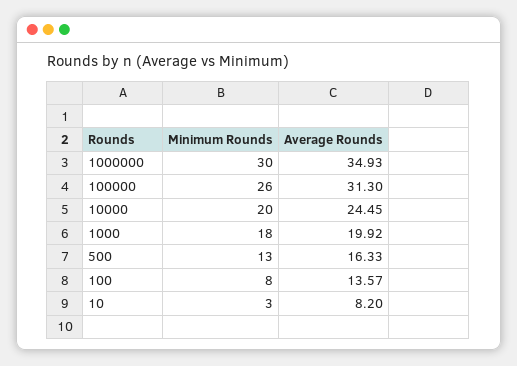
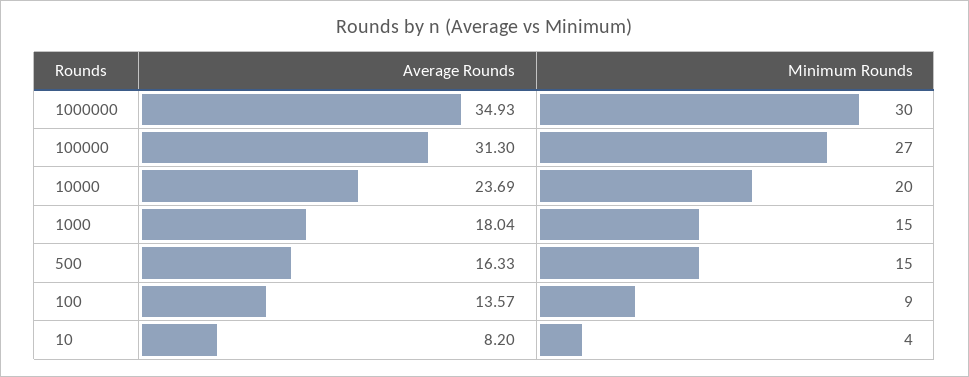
Minimum Rounds, 100000: 26 -> 27
Average Rounds, 10000: 24.45 -> 23.69
Minimum Rounds, 1000: 18 -> 15
Average Rounds, 1000: 19.92 -> 18.04
Minimum Rounds, 500: 13 -> 15
Minimum Rounds, 100: 8 -> 9
Minimum Rounds, 10: 3 -> 4

